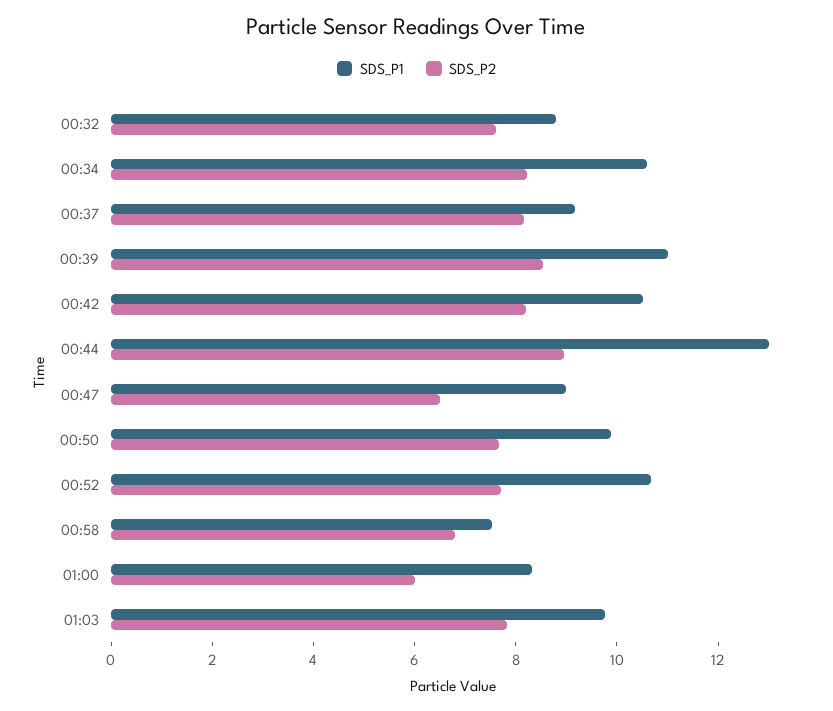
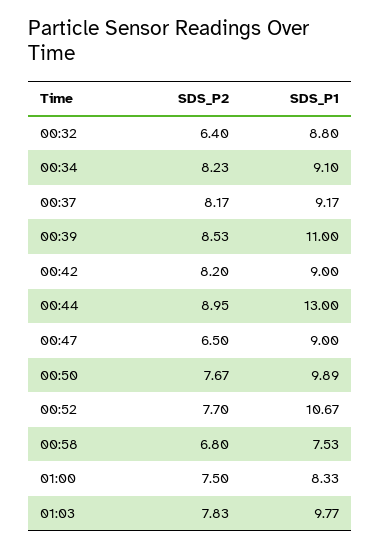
SDS_P2, 00:32: 7.5 -> 6.4
SDS_P1, 00:34: 10.5 -> 9.1
SDS_P1, 00:42: 10.5 -> 9
SDS_P2, 01:00: 6 -> 7.5

